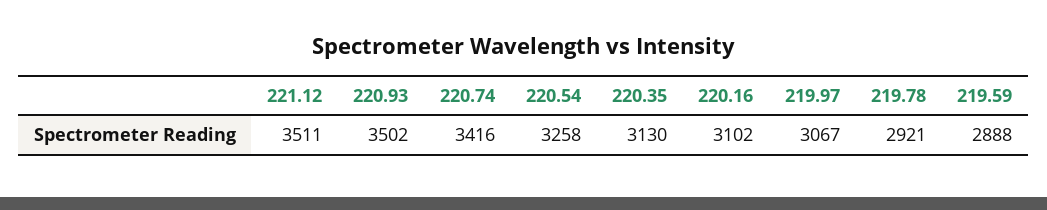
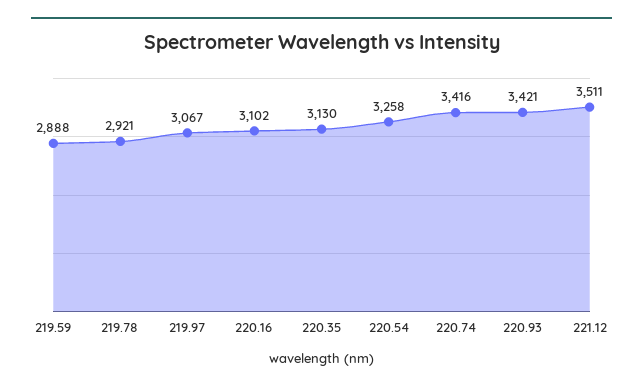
220.93: 3502 -> 3421

